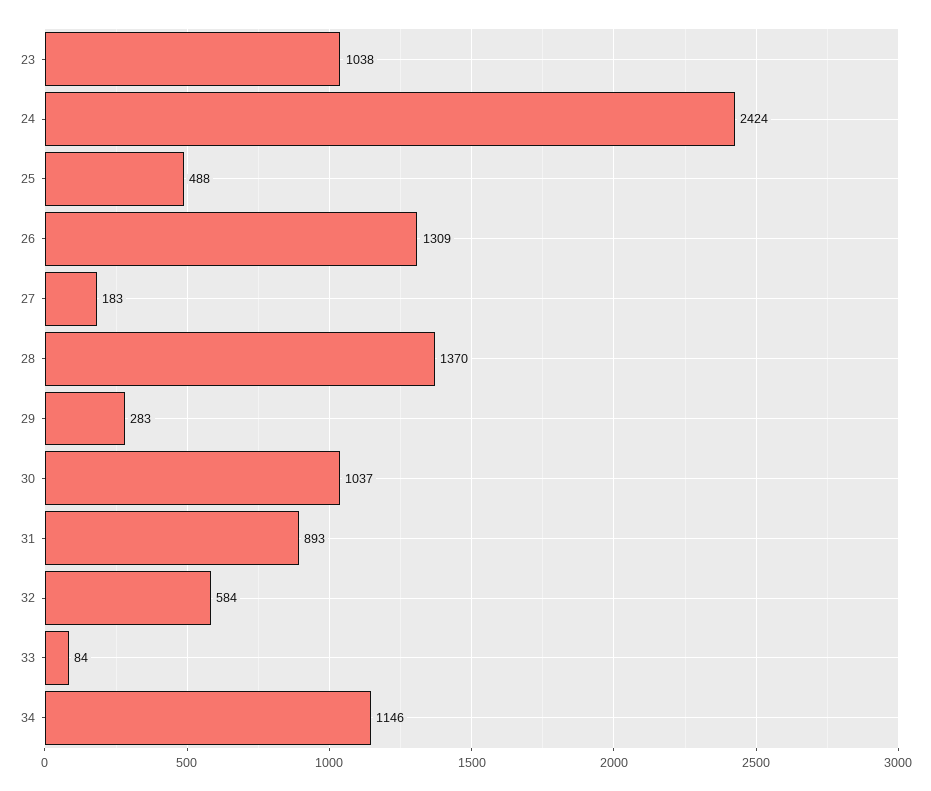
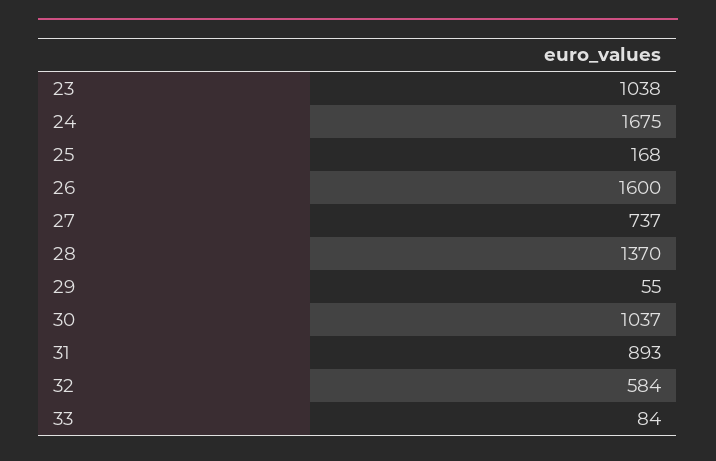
24: 2424 -> 1675
25: 488 -> 168
26: 1309 -> 1600
27: 183 -> 737
29: 283 -> 55
34: 1146 -> none

